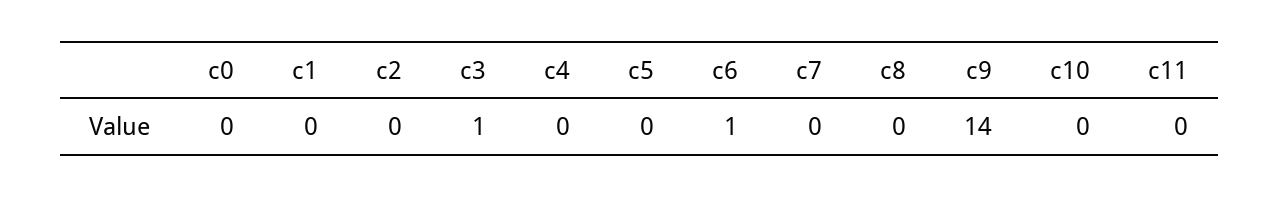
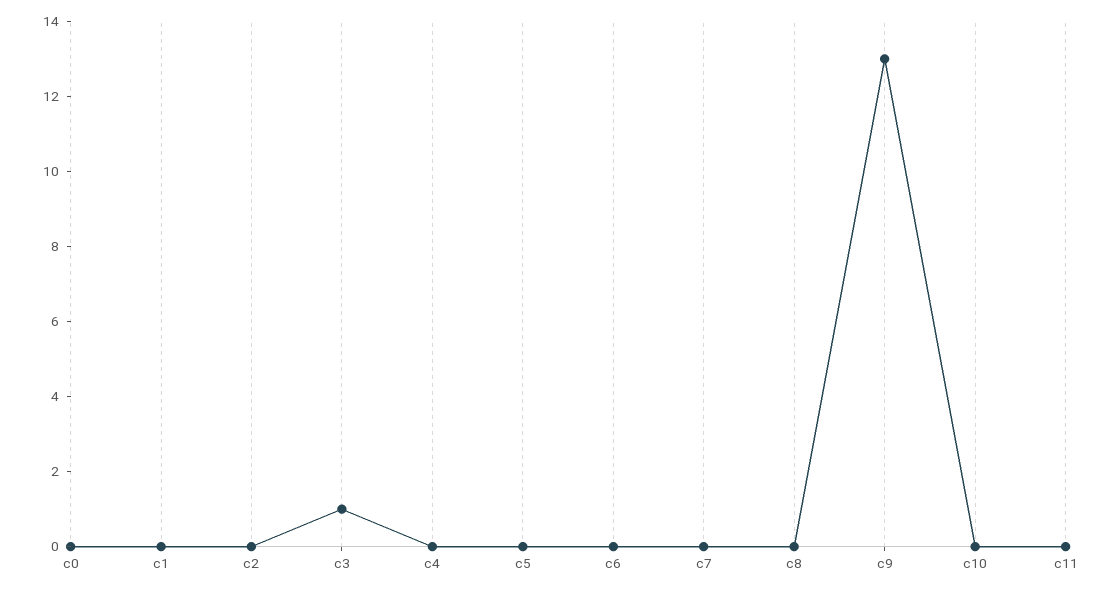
c6: 1 -> 0
c9: 14 -> 13

